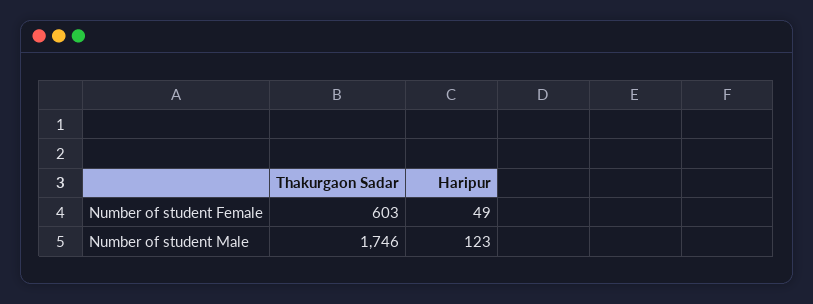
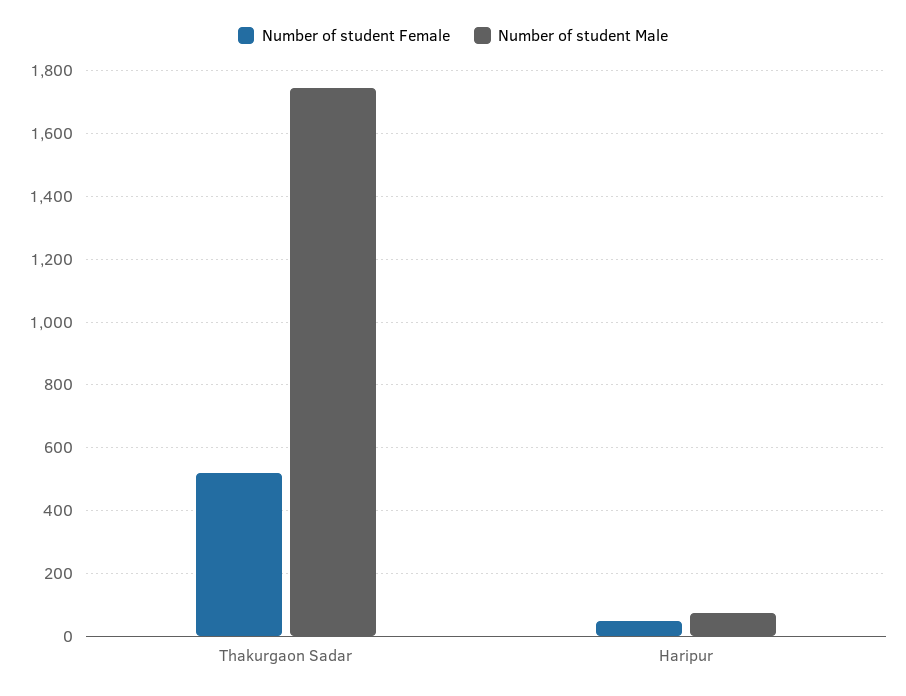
Number of student Female, Thakurgaon Sadar: 603 -> 520
Number of student Male, Haripur: 123 -> 80

